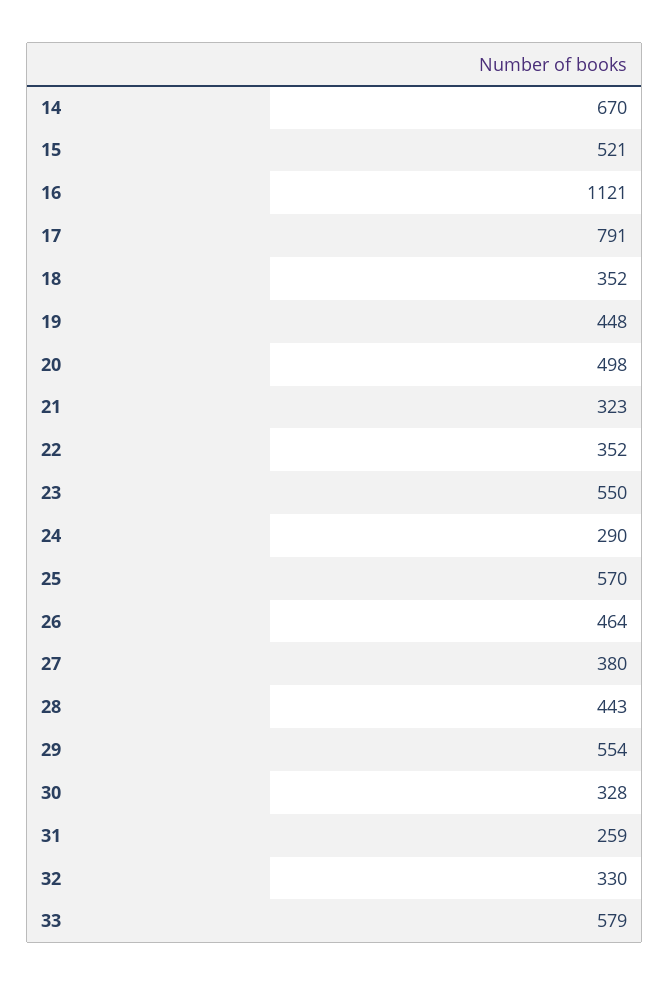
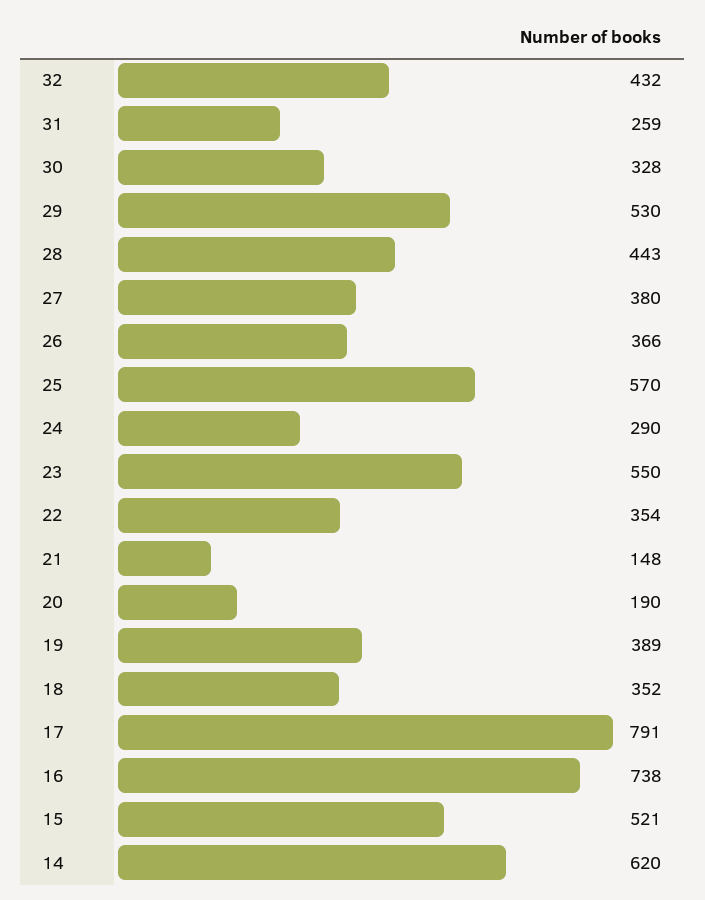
14: 670 -> 620
16: 1121 -> 738
19: 448 -> 389
20: 498 -> 190
21: 323 -> 148
22: 352 -> 354
26: 464 -> 366
29: 554 -> 530
32: 330 -> 432
33: 579 -> none

